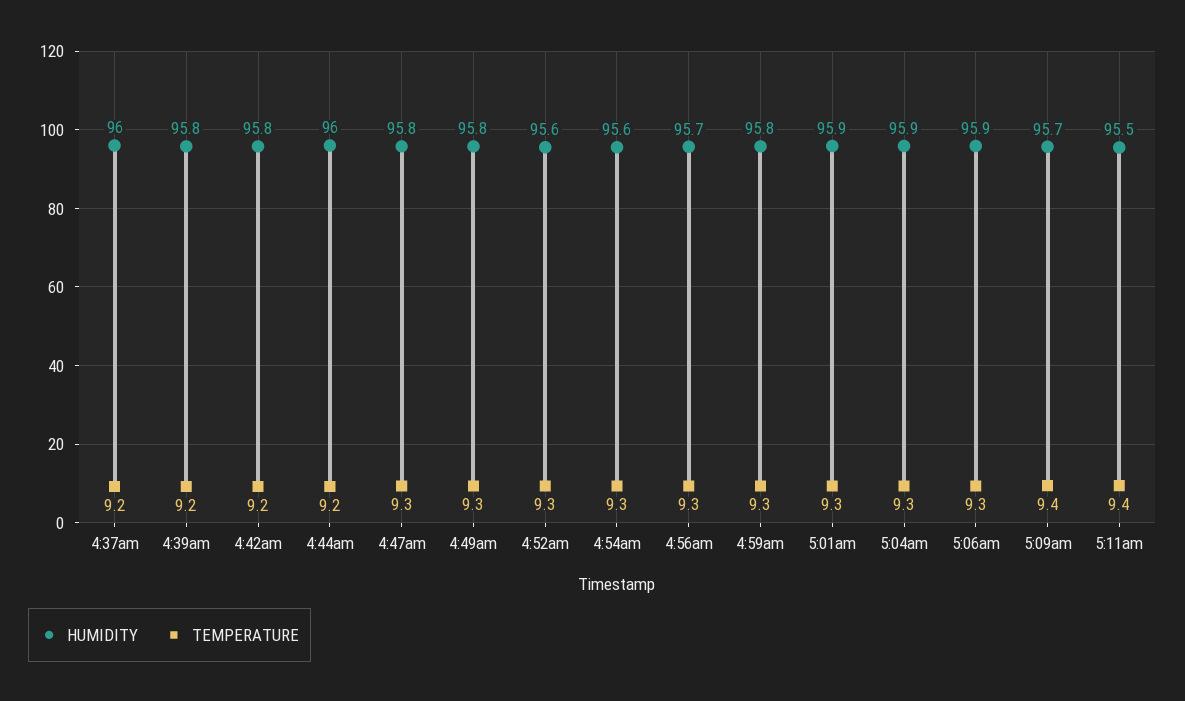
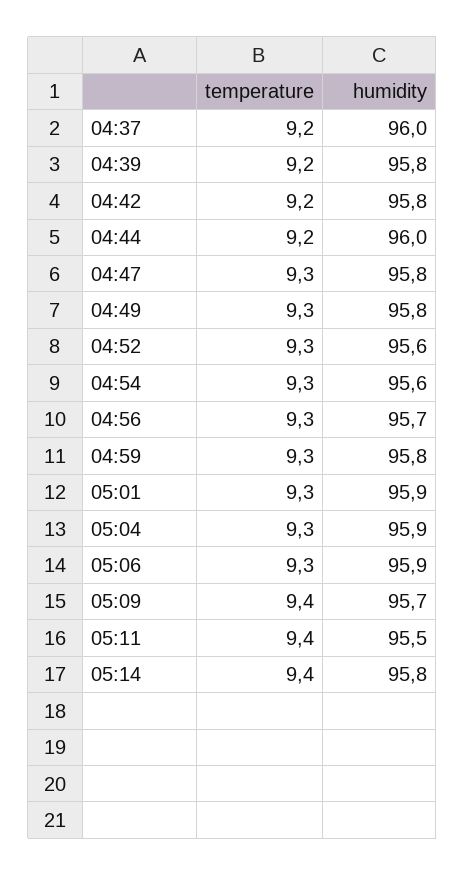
TEMPERATURE, 05:14: none -> 9.4
HUMIDITY, 05:14: none -> 95.8

